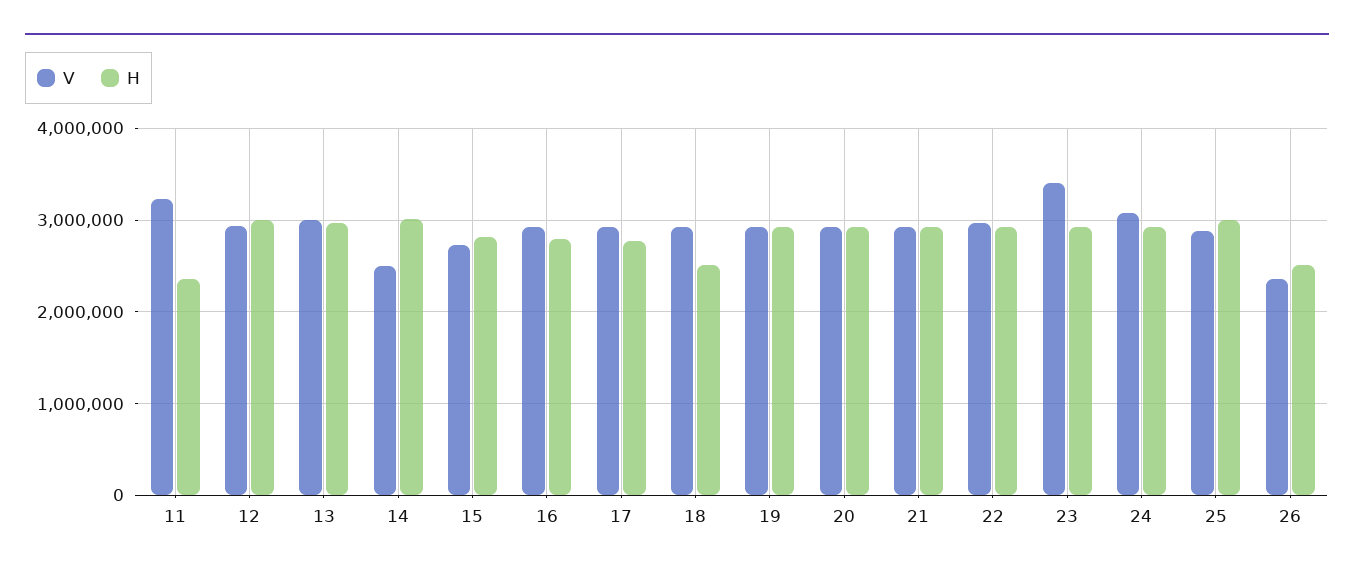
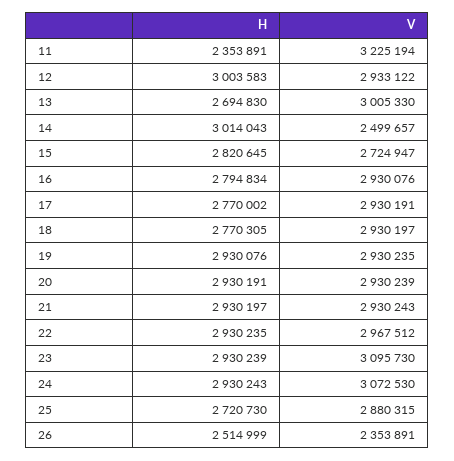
H, 13: 3000000 -> 2694830
H, 18: 2500000 -> 2770305
V, 23: 3400000 -> 3095730
H, 25: 3000000 -> 2720730

